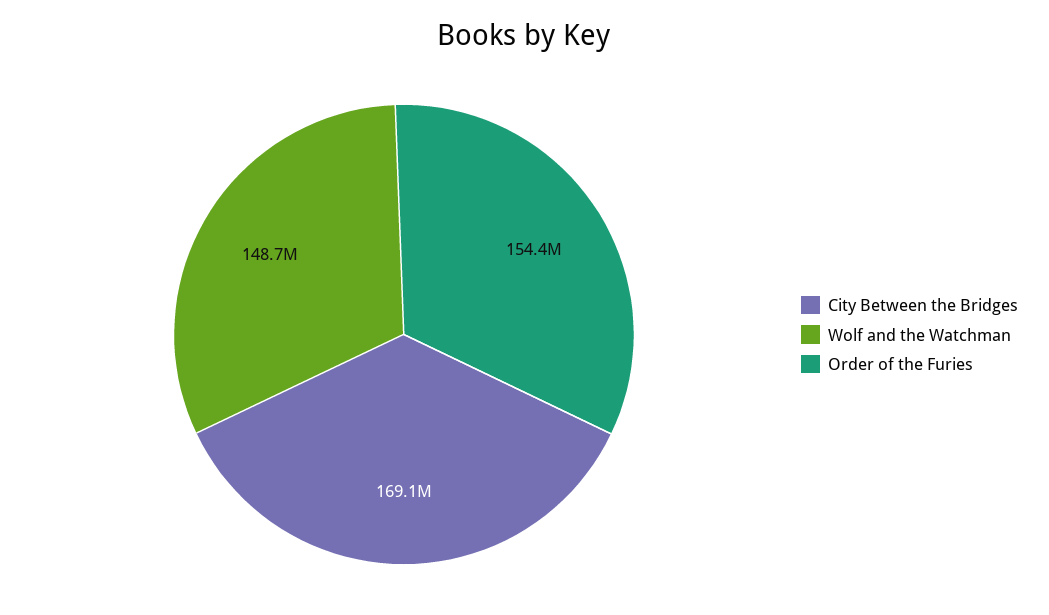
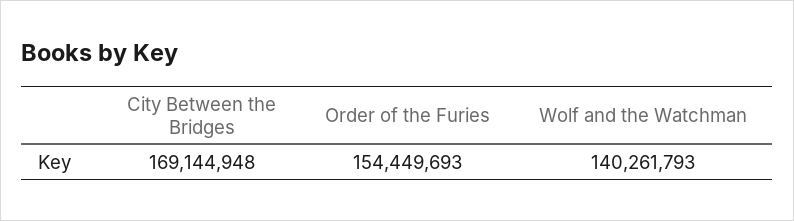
Wolf and the Watchman: 148700000 -> 140261793

